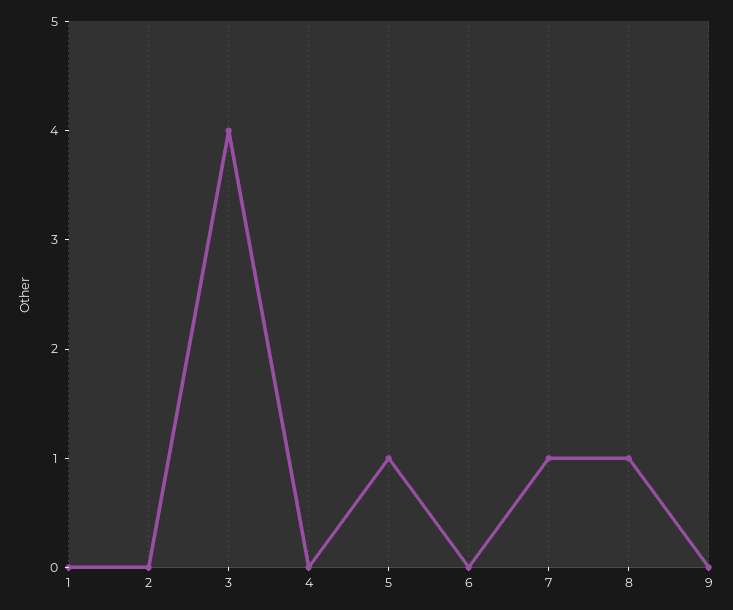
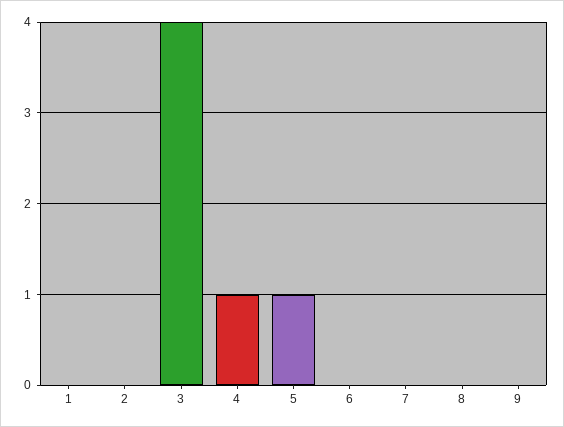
4: 0 -> 1
7: 1 -> 0
8: 1 -> 0

